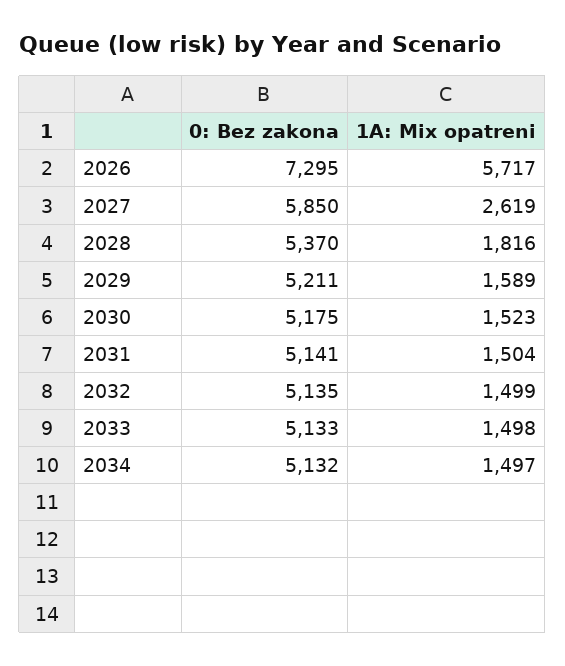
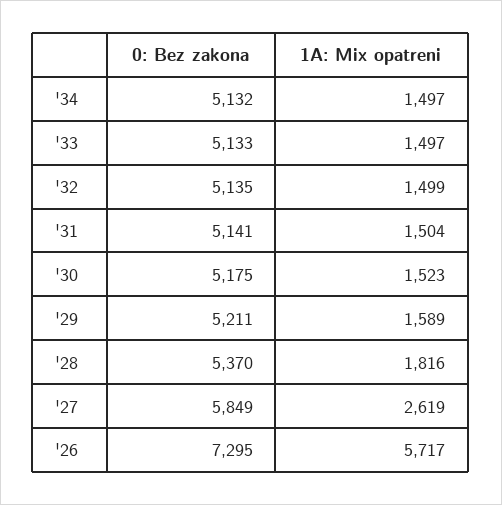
0: Bez zakona, 2027: 5850 -> 5849
1A: Mix opatreni, 2033: 1498 -> 1497

